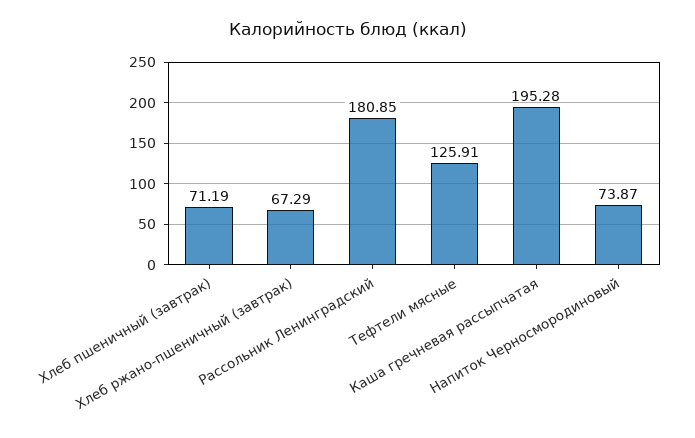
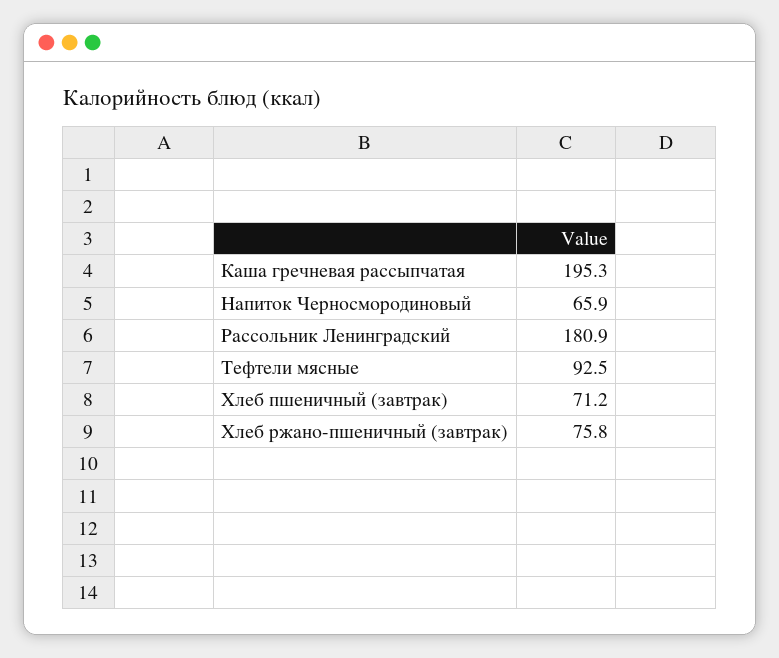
Хлеб ржано-пшеничный (завтрак): 67.29 -> 75.8
Тефтели мясные: 125.91 -> 92.5
Напиток Черносмородиновый: 73.87 -> 65.9

